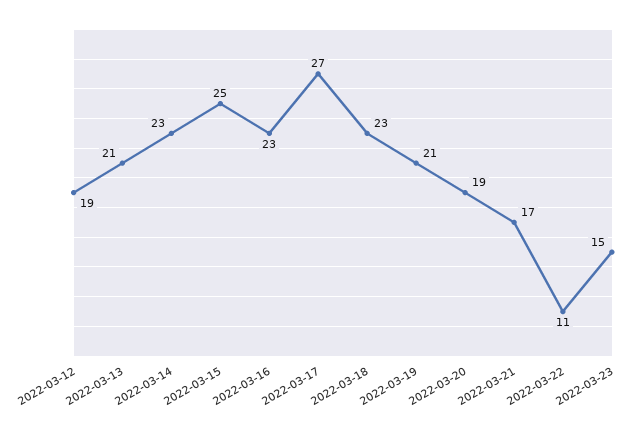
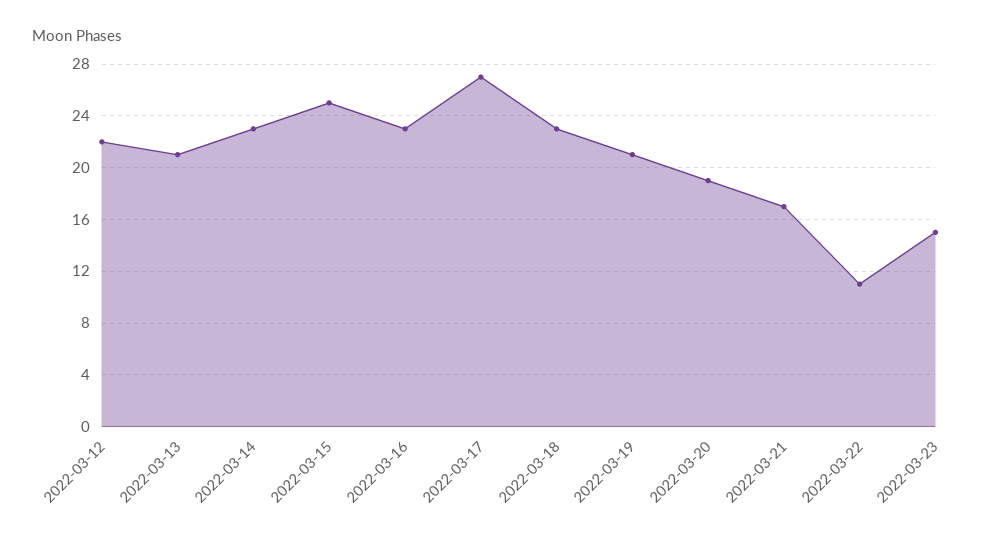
2022-03-12: 19 -> 22

